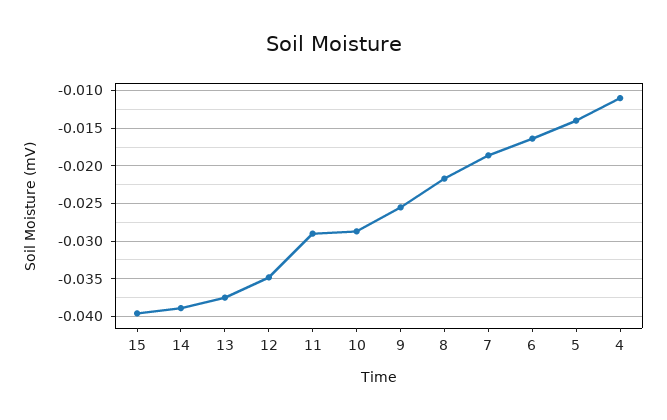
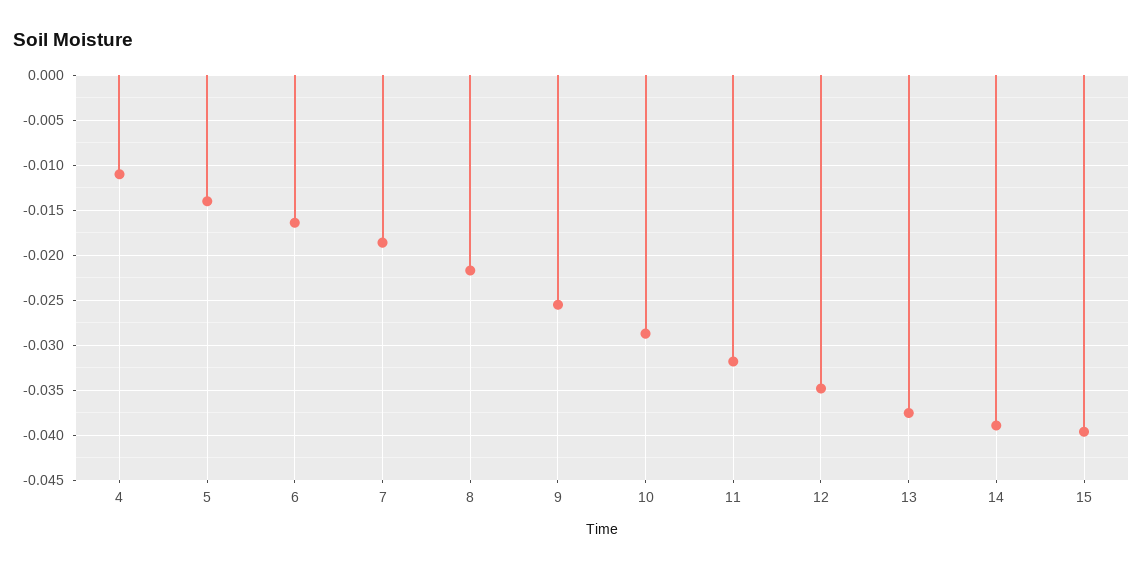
11: -0.029 -> -0.032

